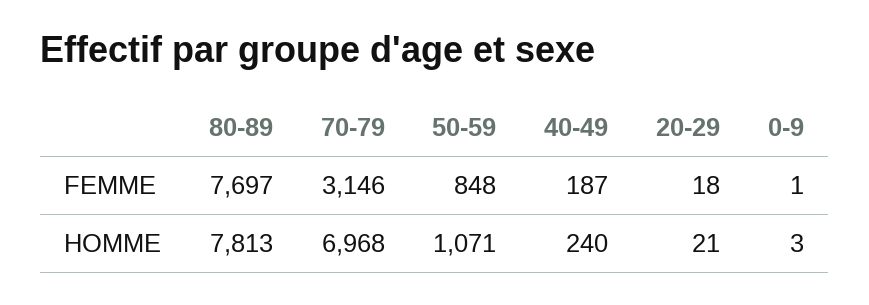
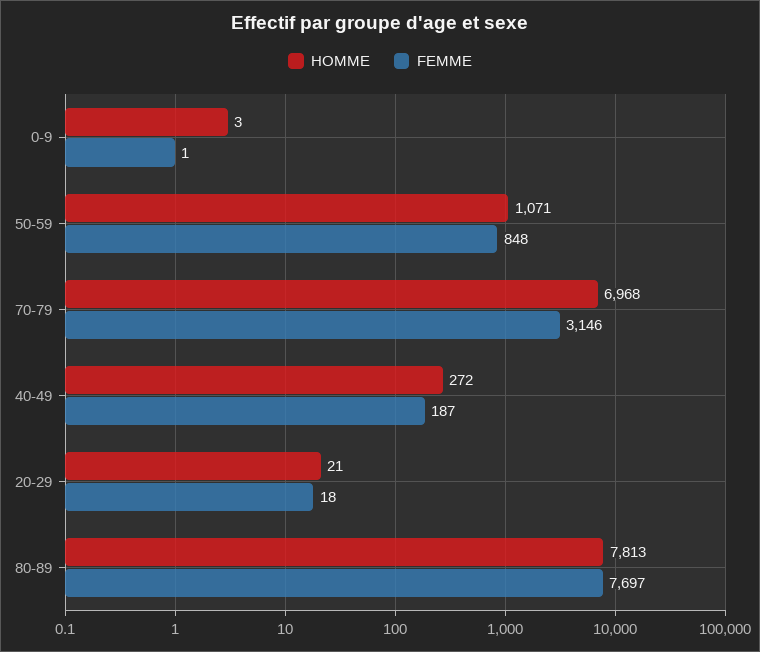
HOMME, 40-49: 240 -> 272

